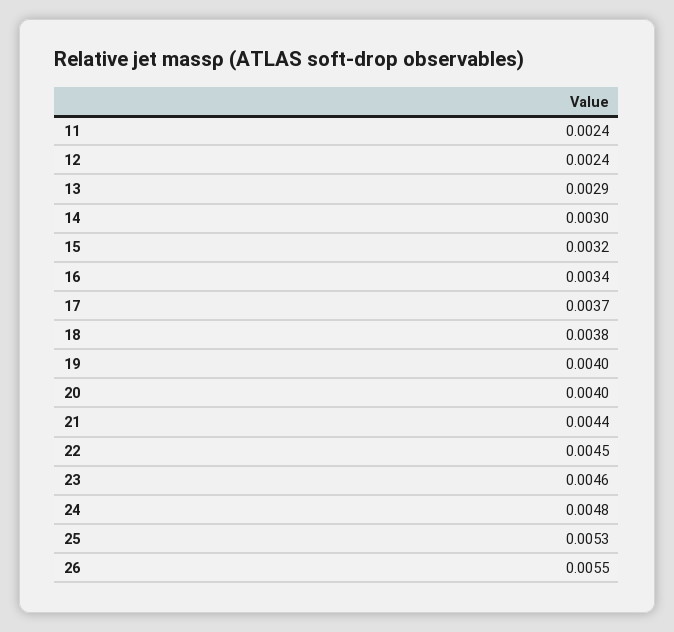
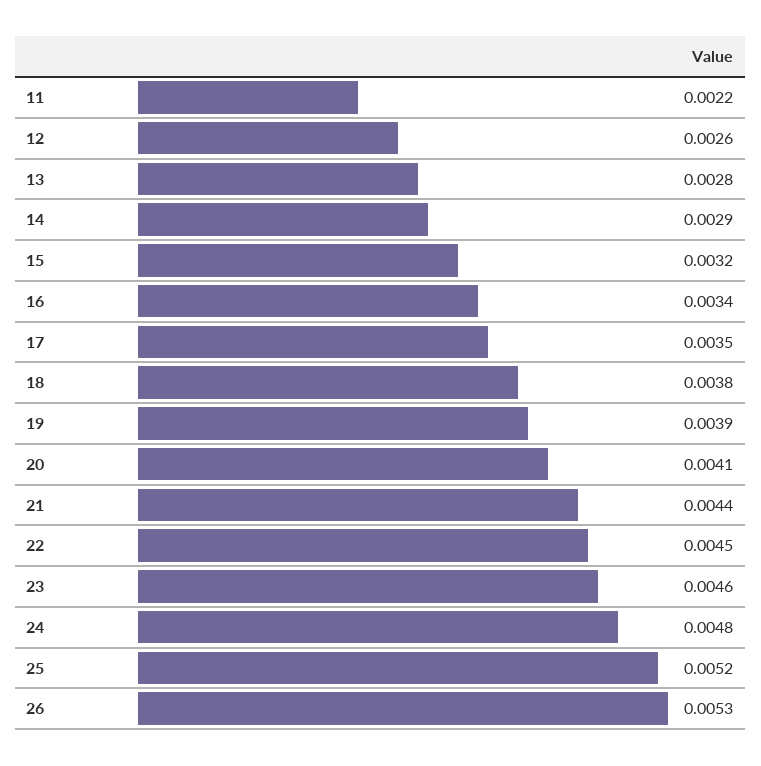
11: 0.0024 -> 0.0022
12: 0.0024 -> 0.0026
13: 0.0029 -> 0.0028
14: 0.003 -> 0.0029
17: 0.0037 -> 0.0035
19: 0.004 -> 0.0039
20: 0.004 -> 0.0041
25: 0.0053 -> 0.0052
26: 0.0055 -> 0.0053

